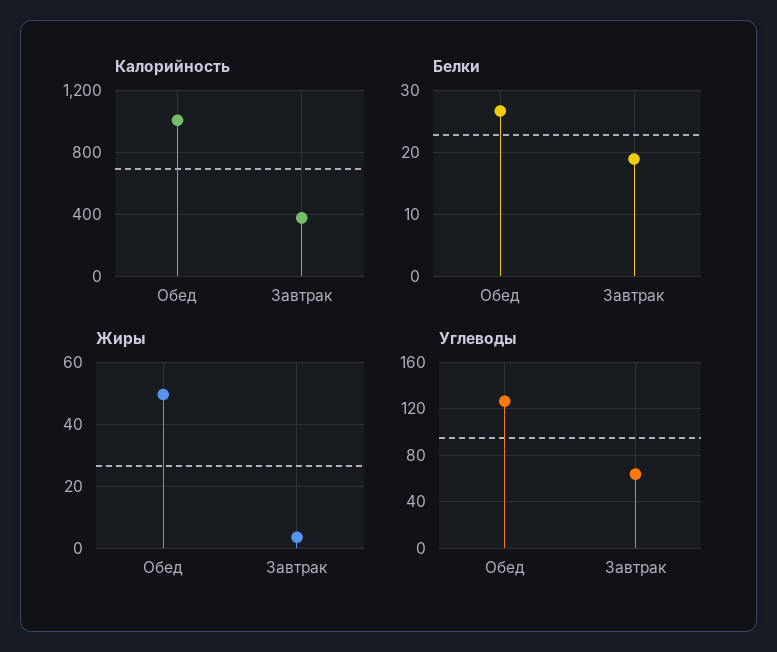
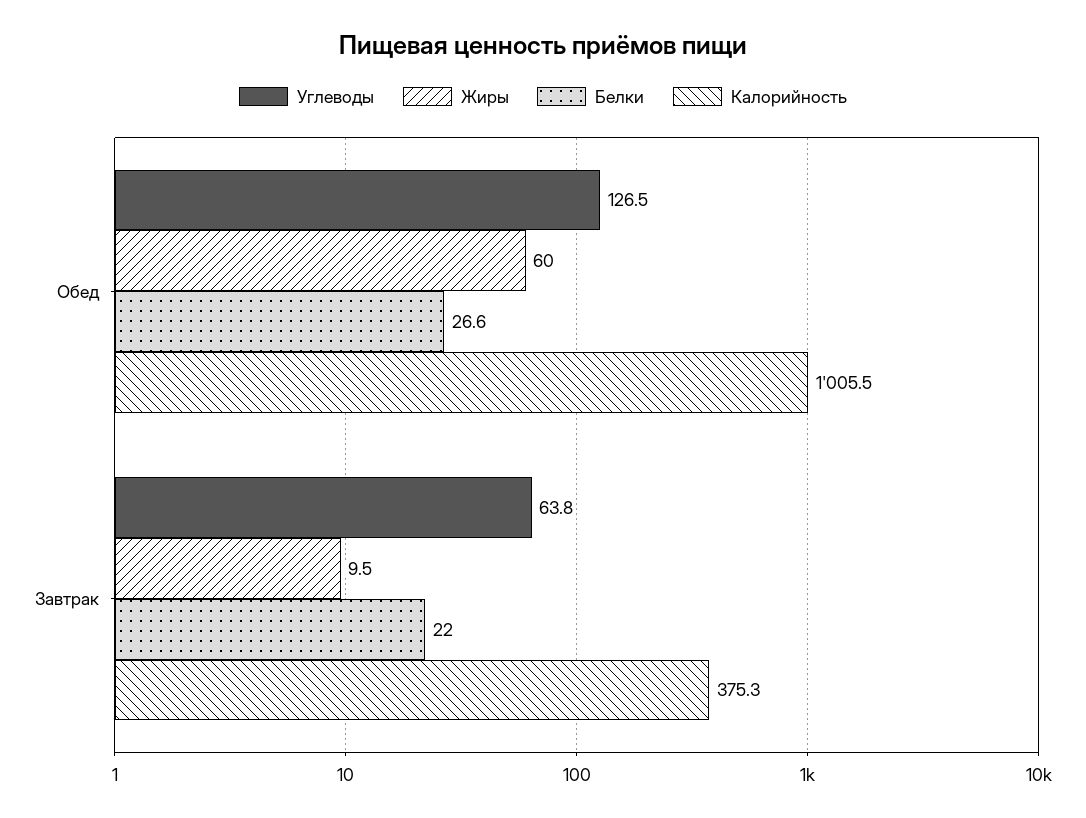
Белки, Завтрак: 19 -> 22
Жиры, Обед: 50 -> 60
Жиры, Завтрак: 4 -> 9.5

